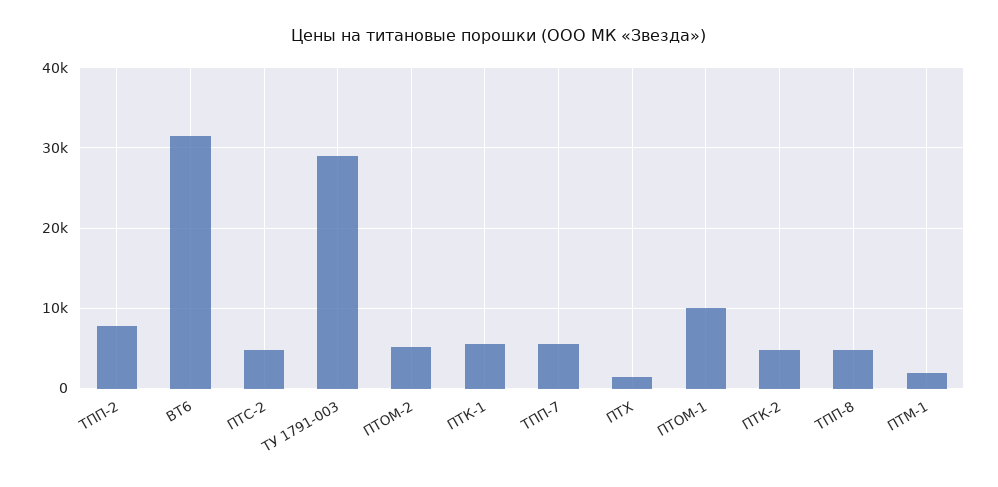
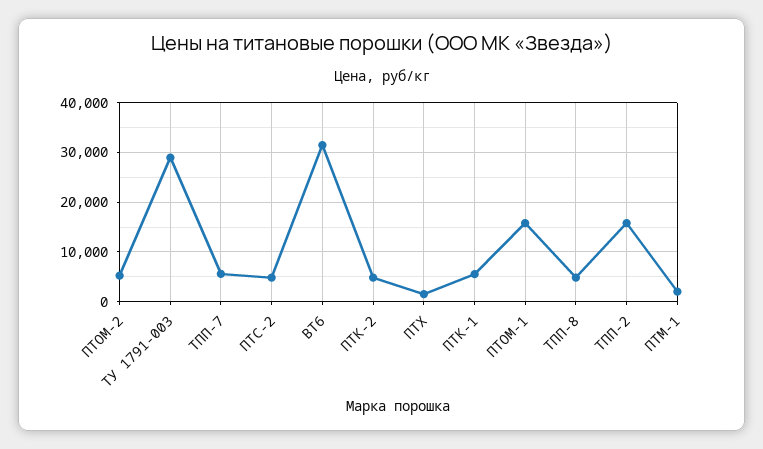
ТПП-2: 8000 -> 16000
ПТОМ-1: 10000 -> 16000

